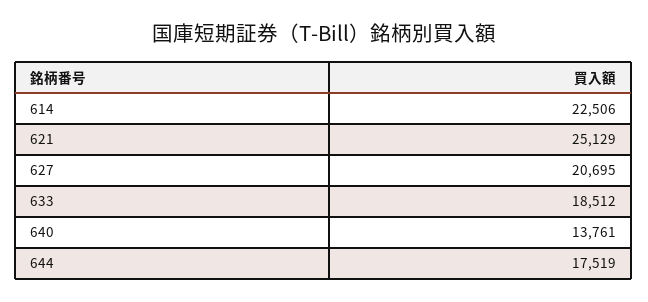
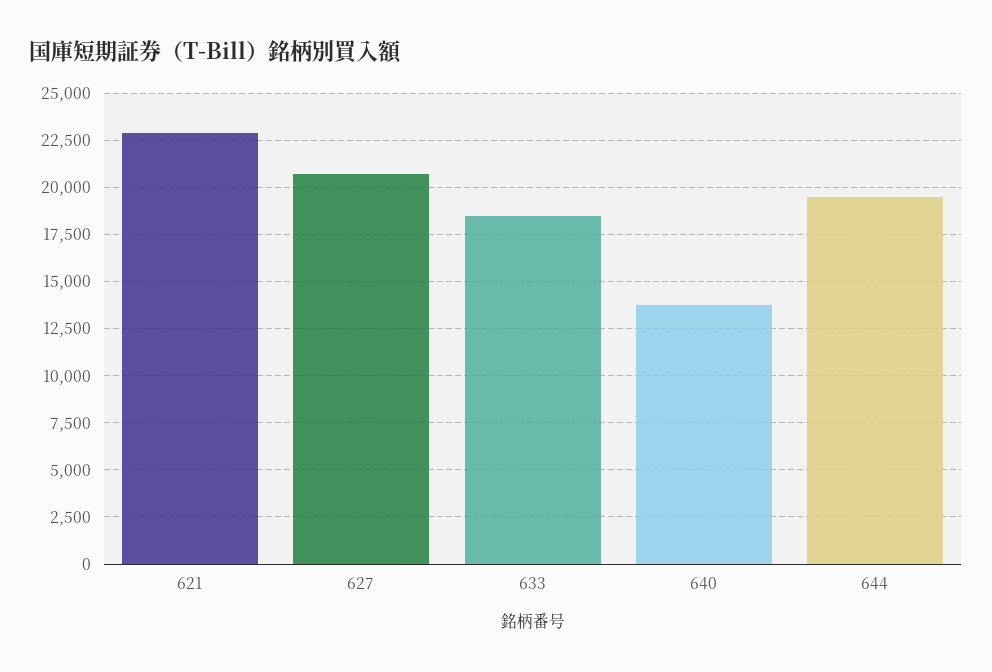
614: 22506 -> none
621: 25129 -> 23000
644: 17519 -> 19500

